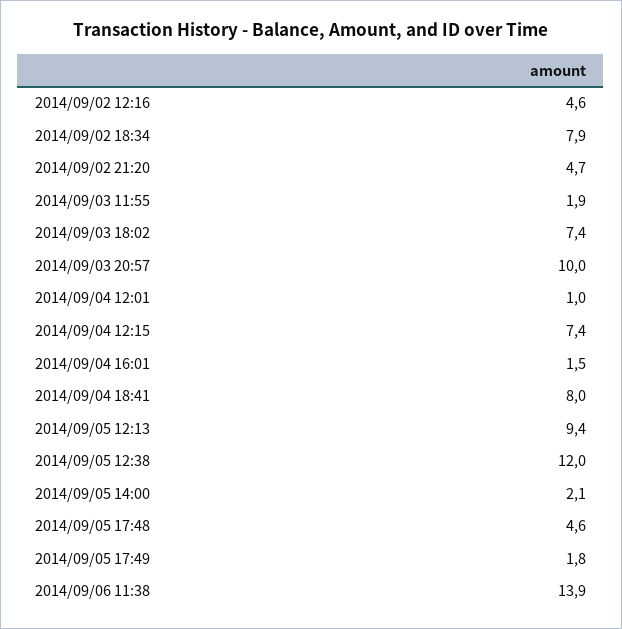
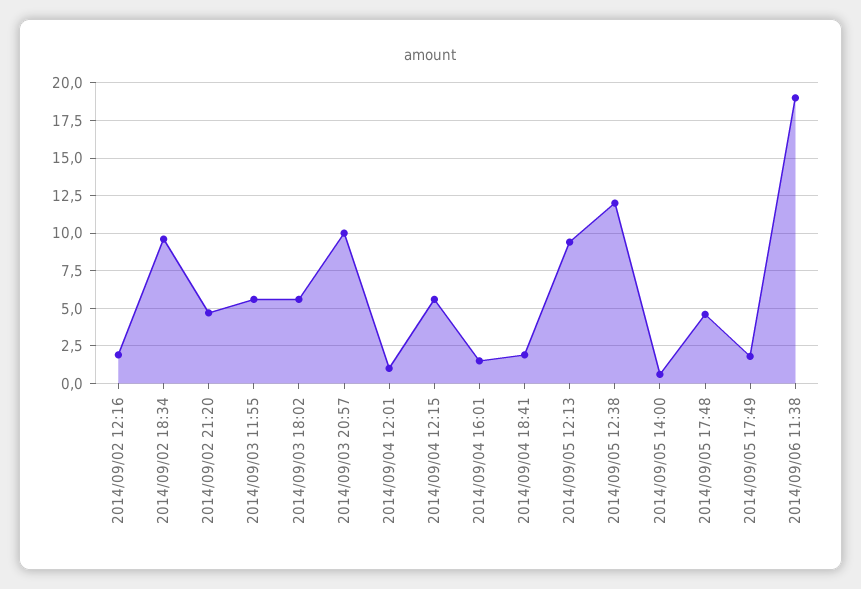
2014/09/02 12:16: 4.6 -> 2
2014/09/02 18:34: 7.9 -> 9.5
2014/09/03 11:55: 1.9 -> 5.5
2014/09/03 18:02: 7.4 -> 5.5
2014/09/04 12:15: 7.4 -> 5.5
2014/09/04 18:41: 8 -> 2
2014/09/05 14:00: 2.1 -> 0.5
2014/09/06 11:38: 13.9 -> 19

